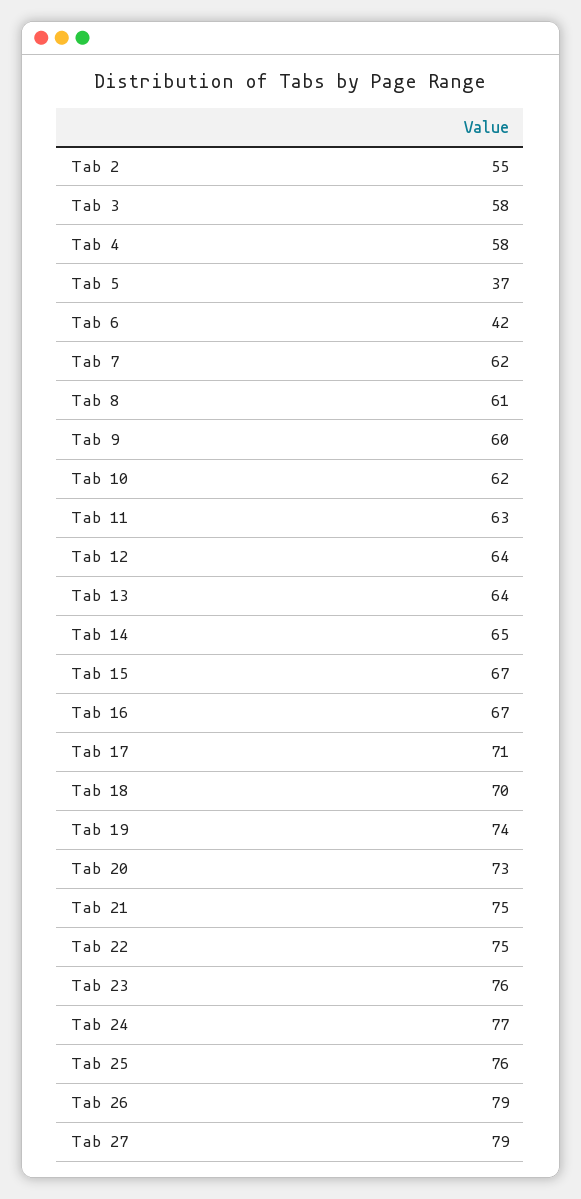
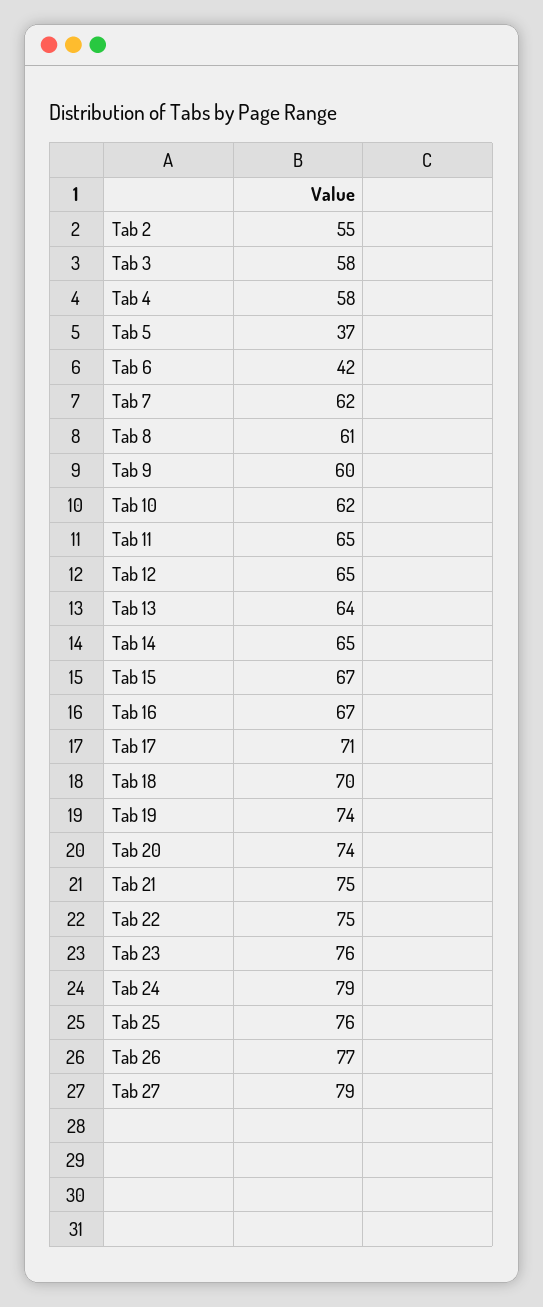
Tab 11: 63 -> 65
Tab 12: 64 -> 65
Tab 20: 73 -> 74
Tab 24: 77 -> 79
Tab 26: 79 -> 77

